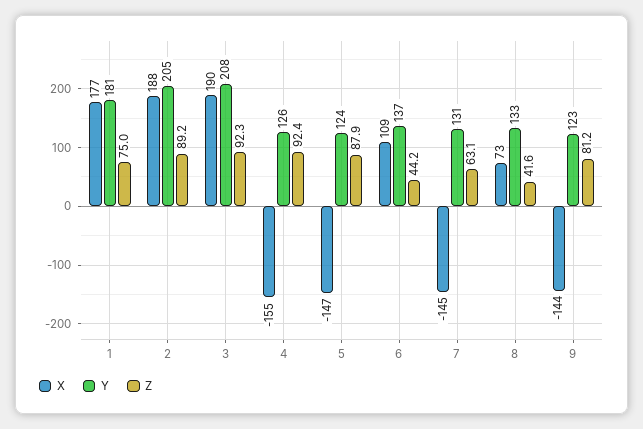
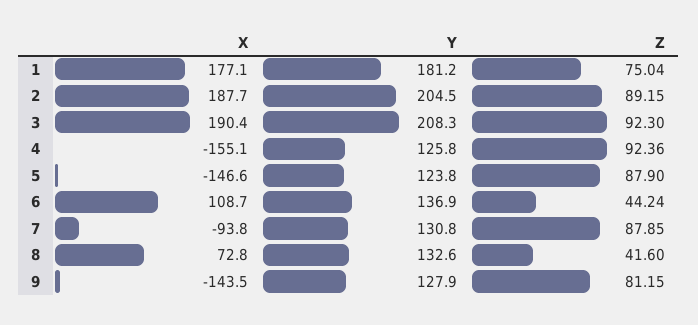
X, 7: -145 -> -93.8
Z, 7: 63.1 -> 87.85
Y, 9: 123 -> 127.9

